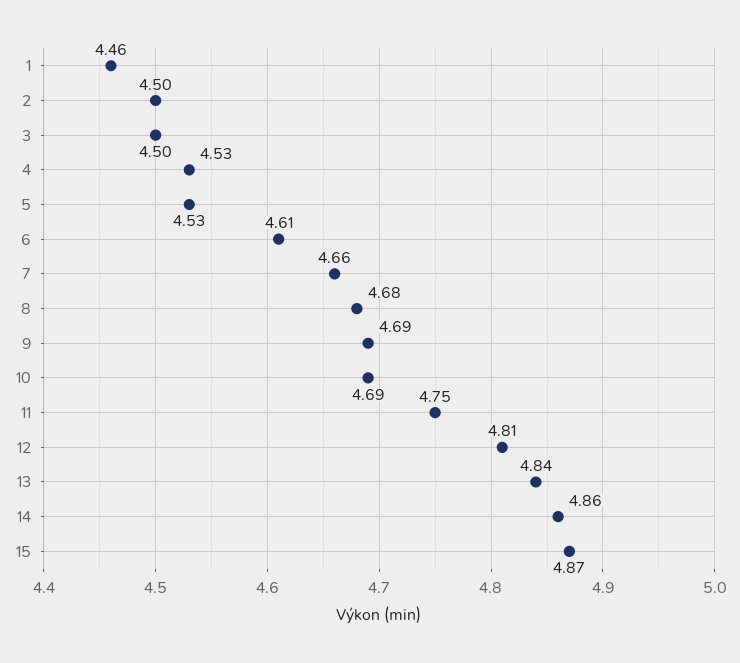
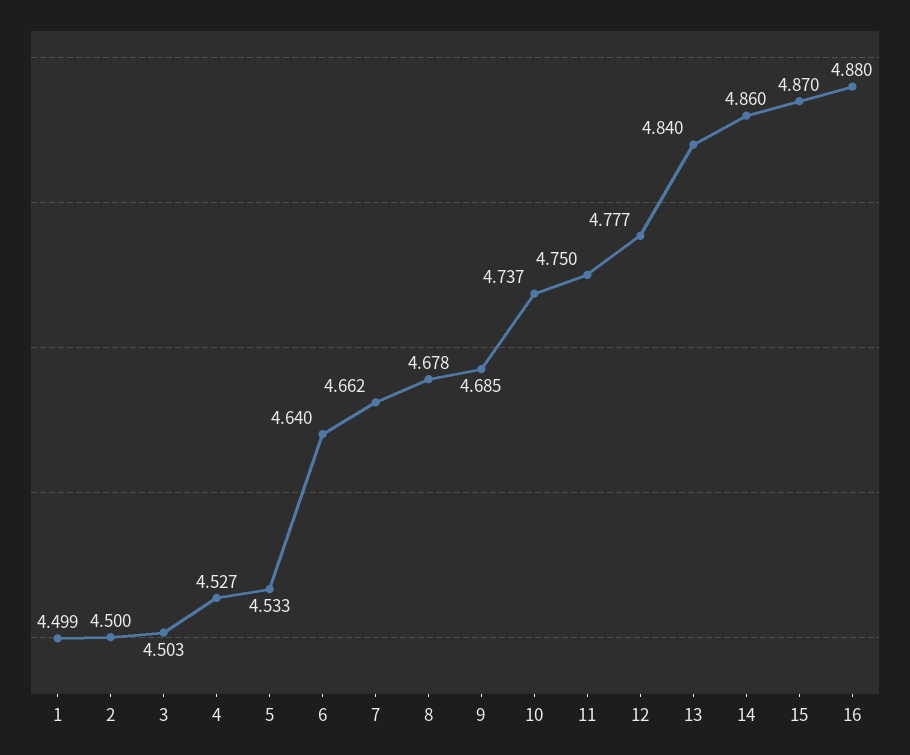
1: 4.46 -> 4.499
6: 4.61 -> 4.64
10: 4.69 -> 4.737
12: 4.81 -> 4.777
16: none -> 4.88

